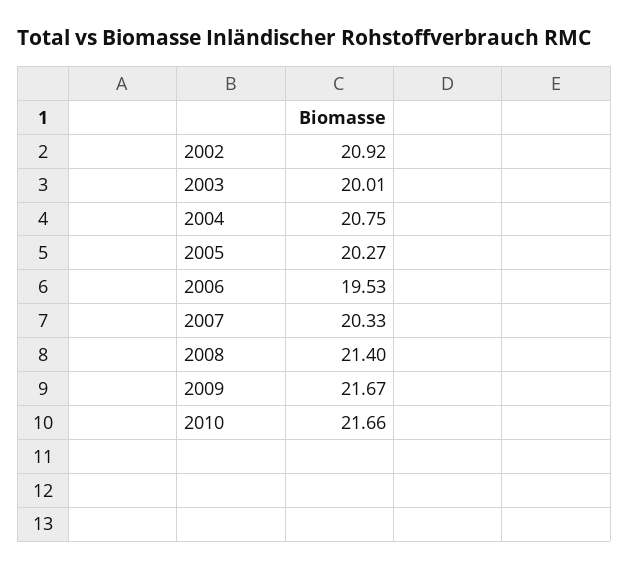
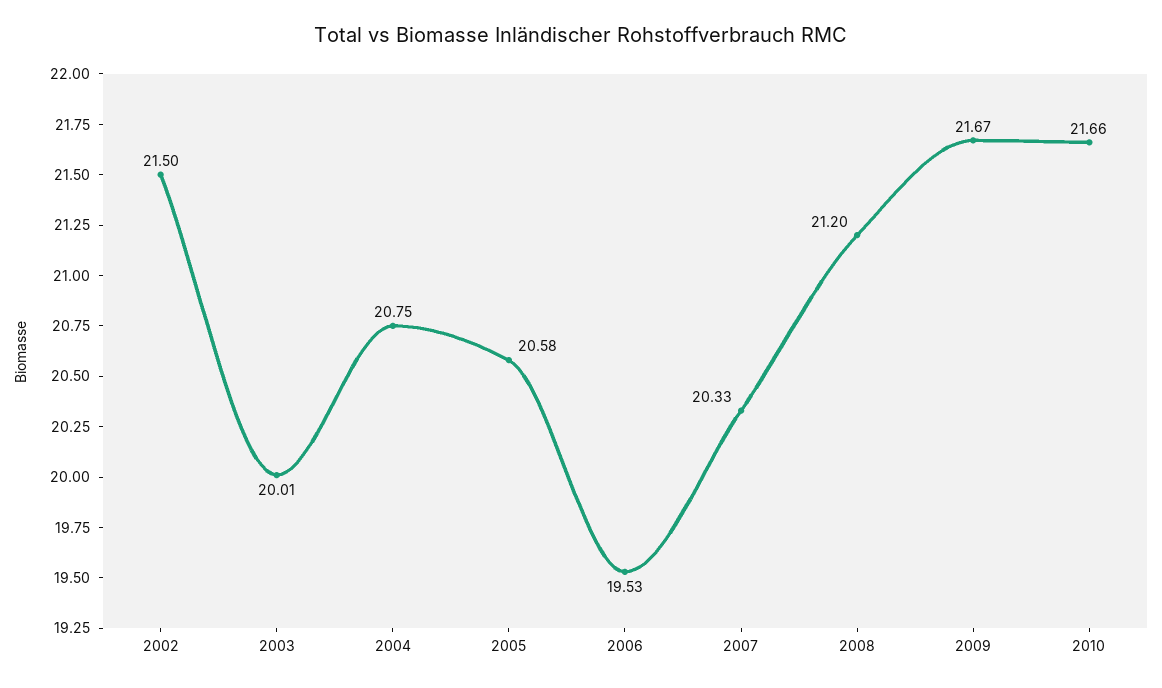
2002: 20.92 -> 21.5
2005: 20.27 -> 20.58
2008: 21.4 -> 21.2

